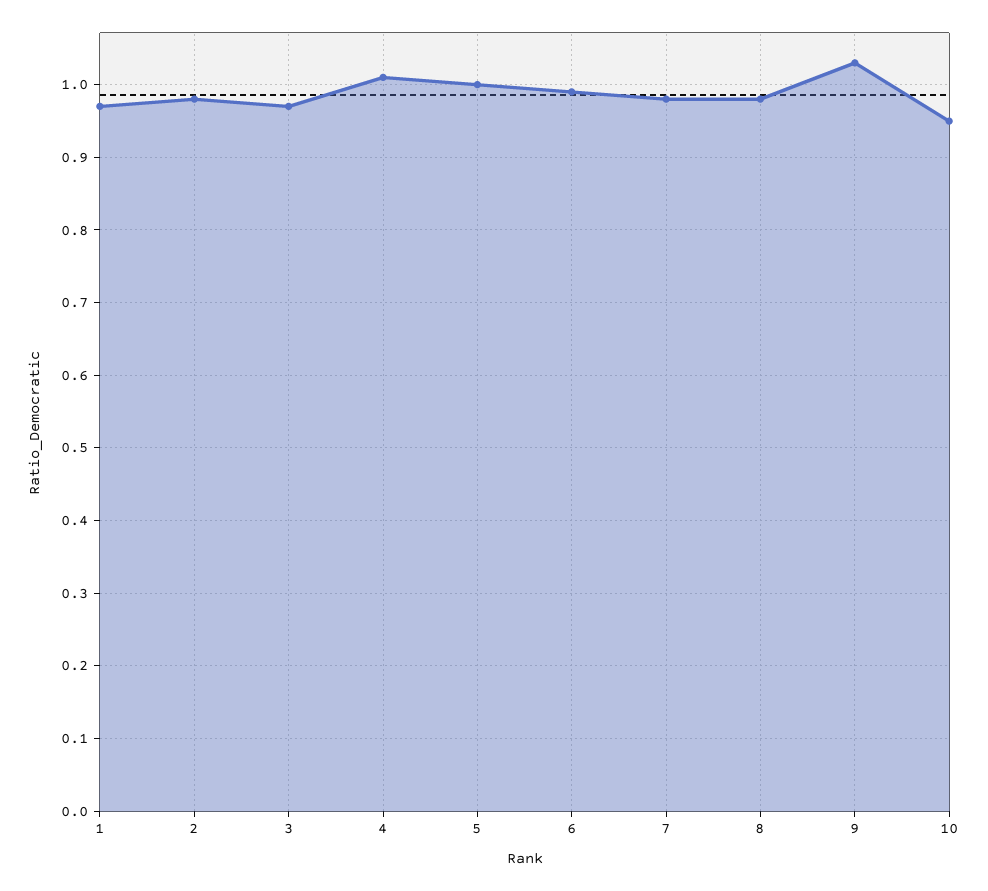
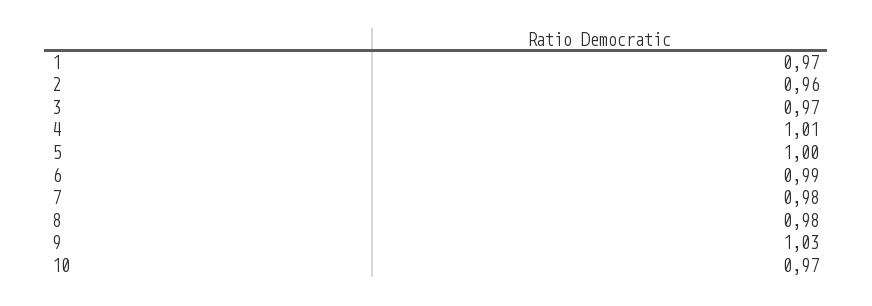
2: 0.98 -> 0.96
10: 0.95 -> 0.97

